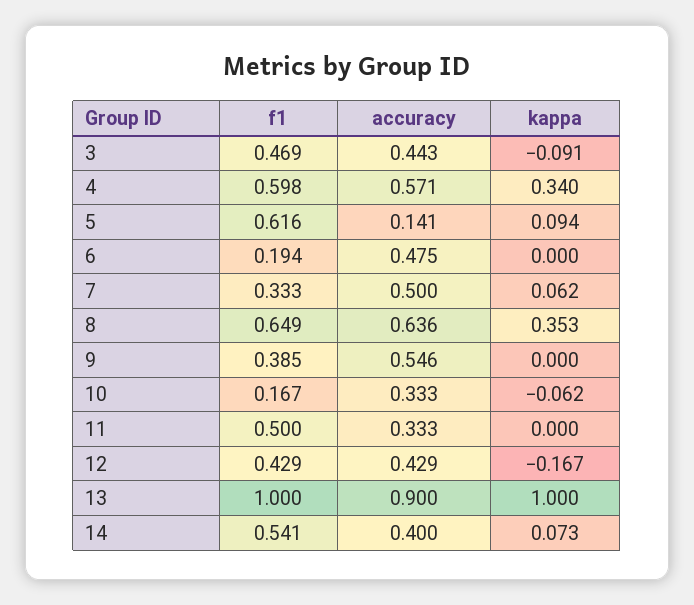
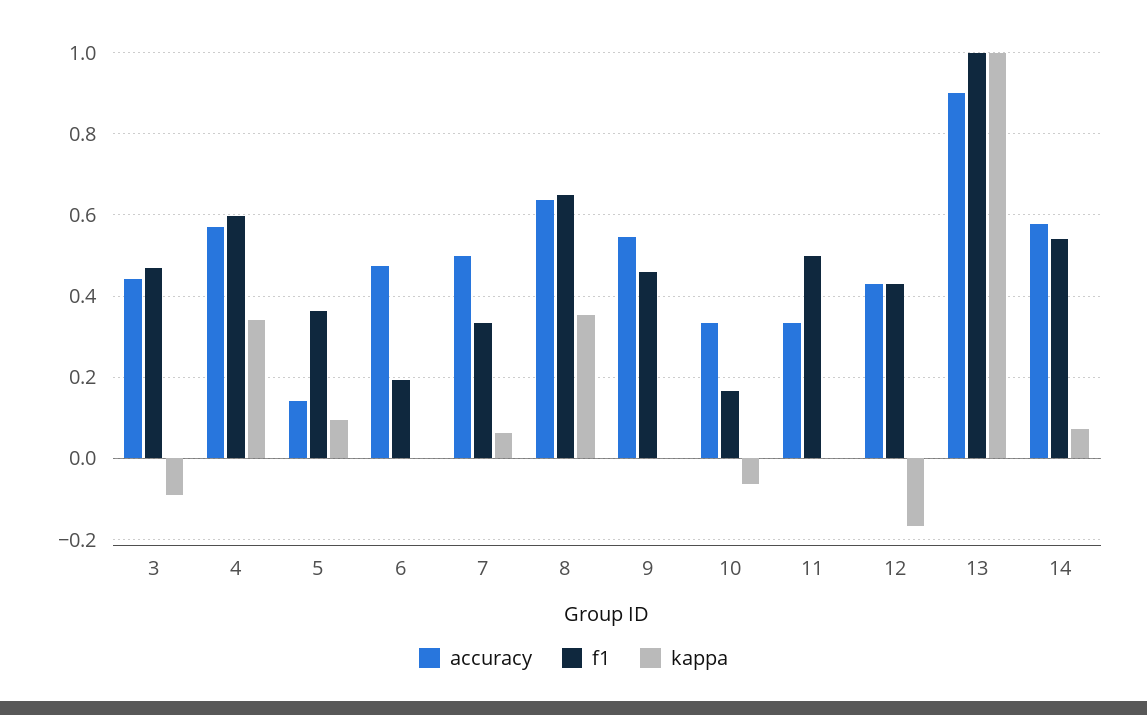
f1, 5: 0.616 -> 0.36
f1, 9: 0.385 -> 0.46
accuracy, 14: 0.4 -> 0.58

